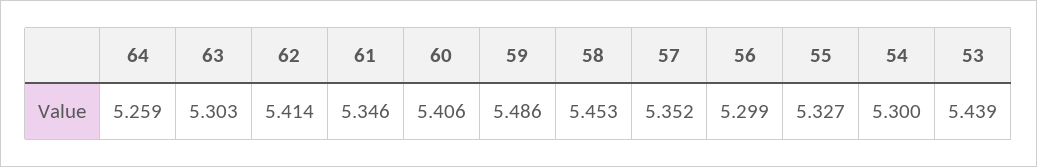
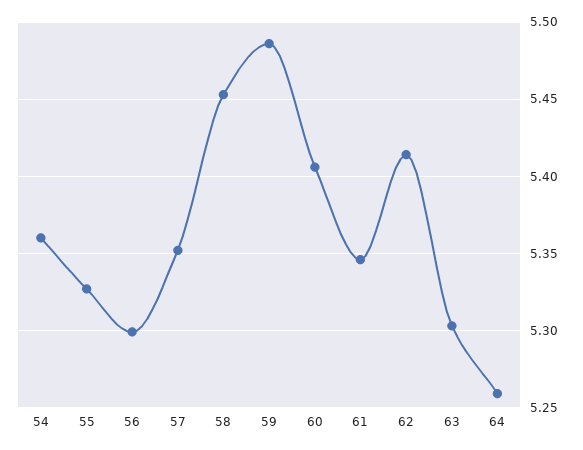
54: 5.3 -> 5.36
53: 5.439 -> none

